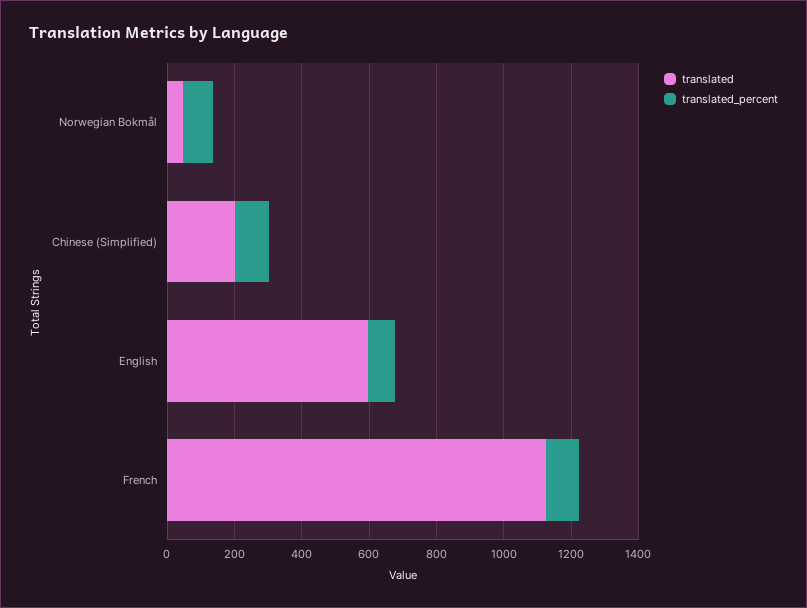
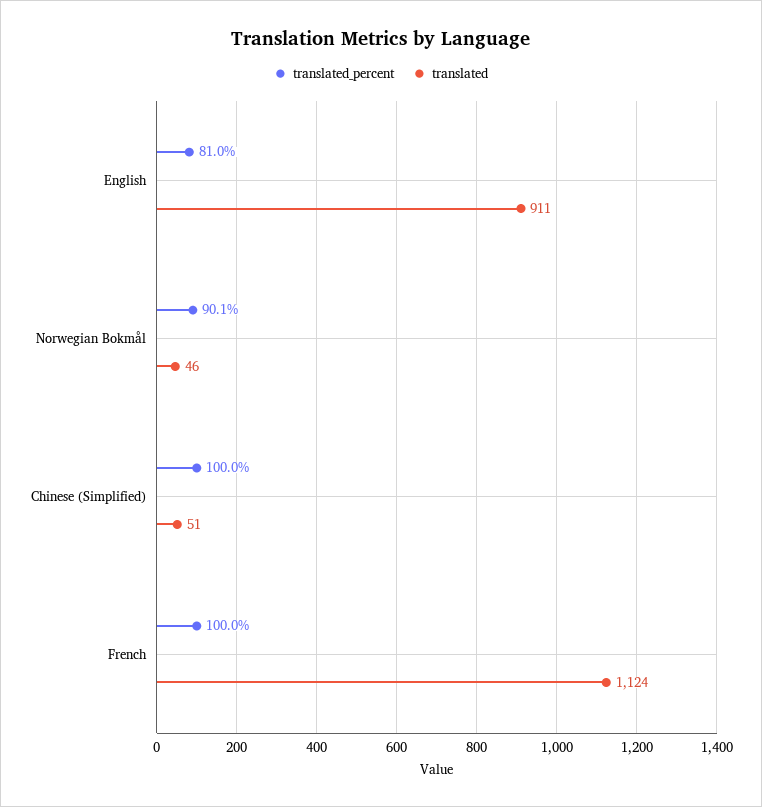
translated, Chinese (Simplified): 200 -> 51
translated, English: 600 -> 911

